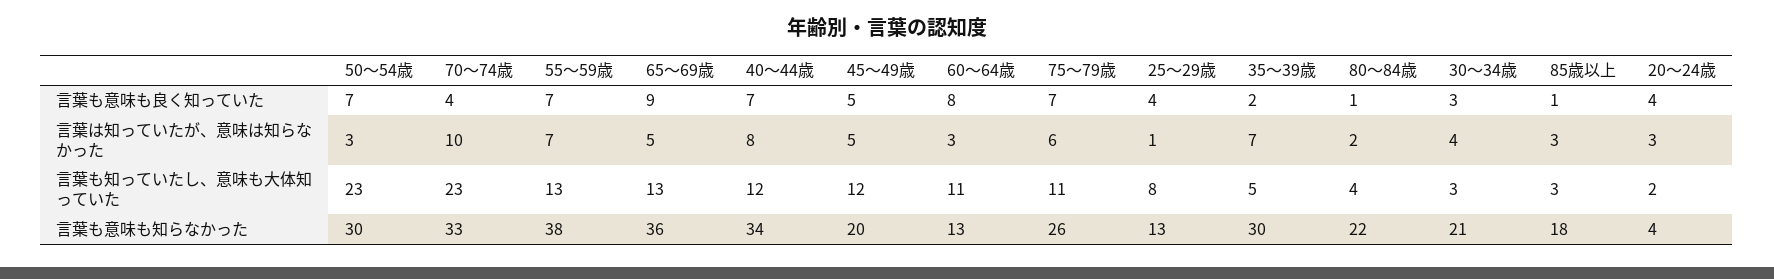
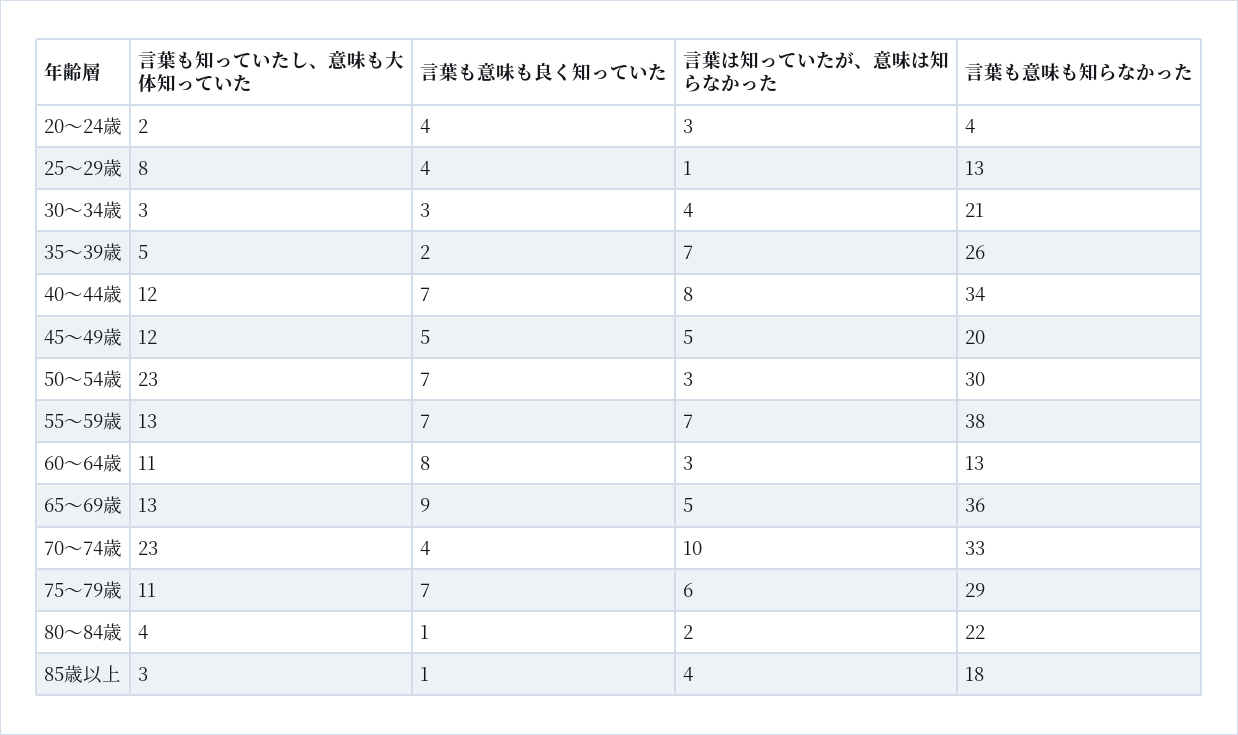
85歳以上, 言葉は知っていたが、意味は知らなかった: 3 -> 4
75～79歳, 言葉も意味も知らなかった: 26 -> 29
35～39歳, 言葉も意味も知らなかった: 30 -> 26

